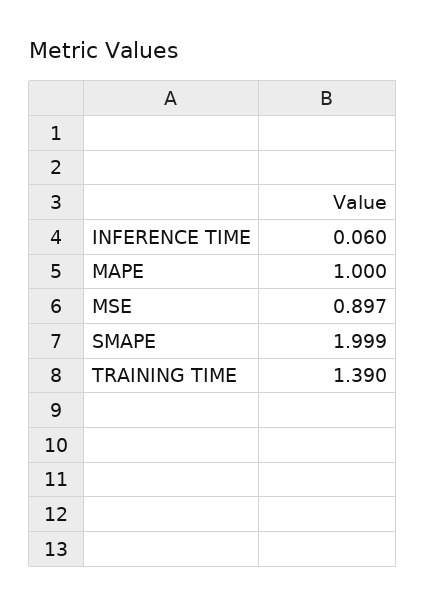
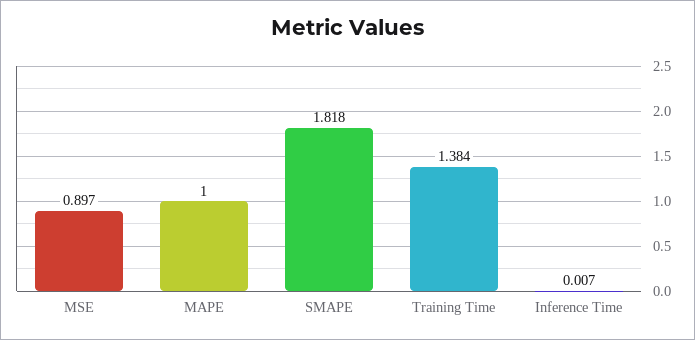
INFERENCE TIME: 0.06 -> 0.007
SMAPE: 1.999 -> 1.818
TRAINING TIME: 1.39 -> 1.384

